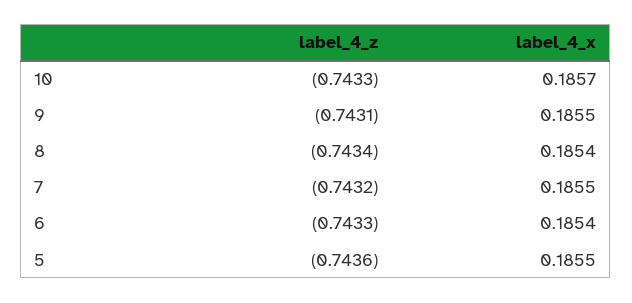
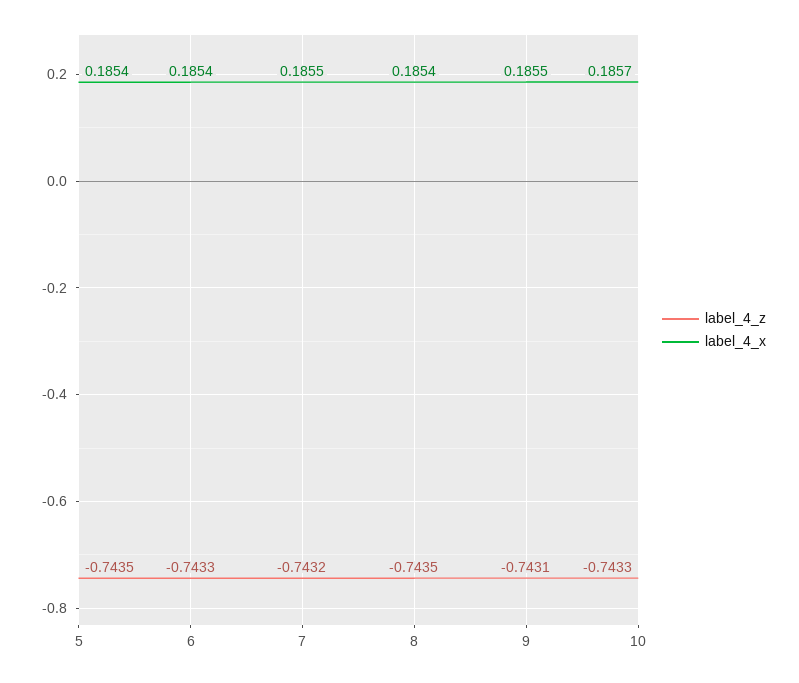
label_4_z, 8: -0.7434 -> -0.7435
label_4_z, 5: -0.7436 -> -0.7435
label_4_x, 5: 0.1855 -> 0.1854

